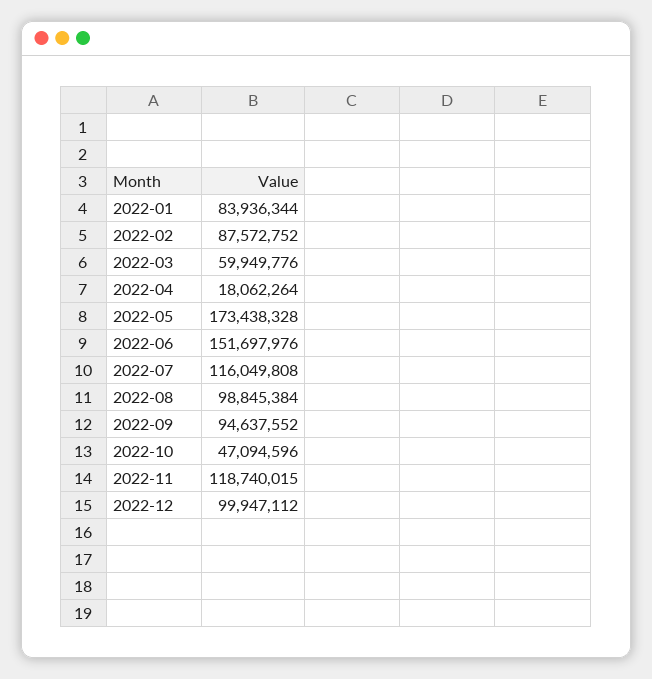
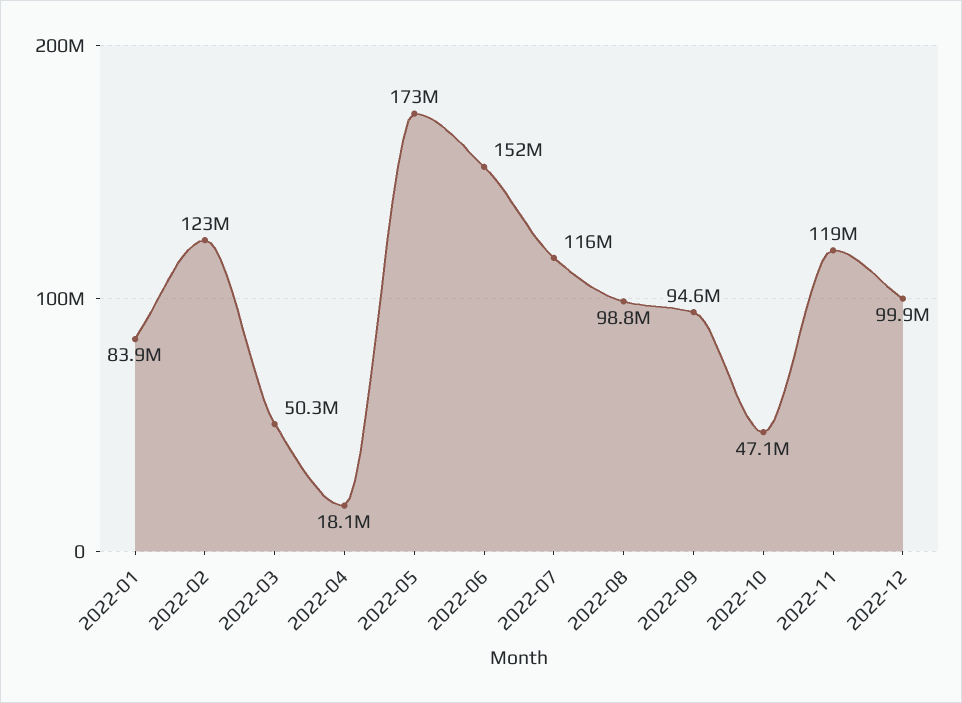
2022-02: 87572752 -> 123000000
2022-03: 59949776 -> 50300000

